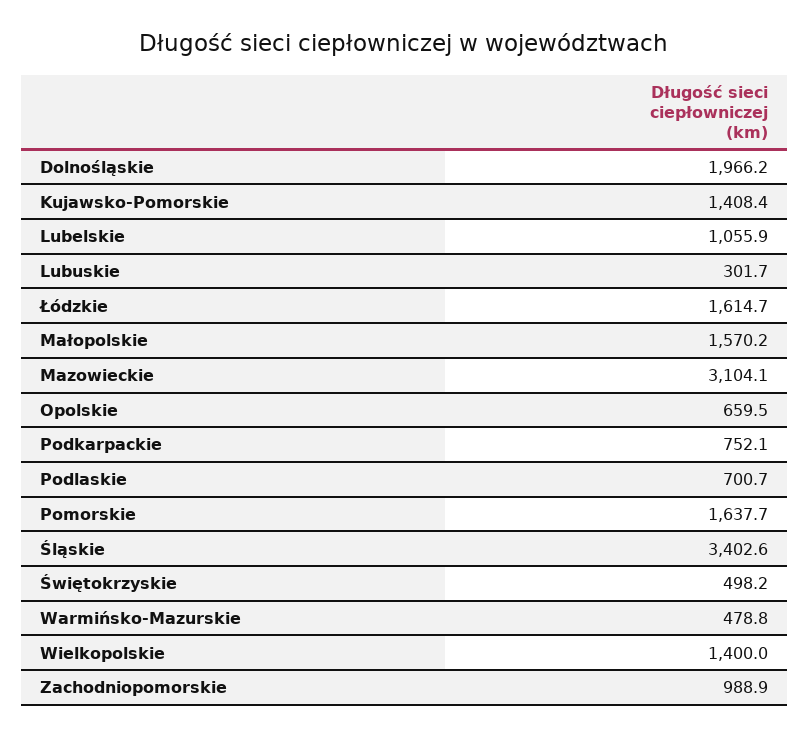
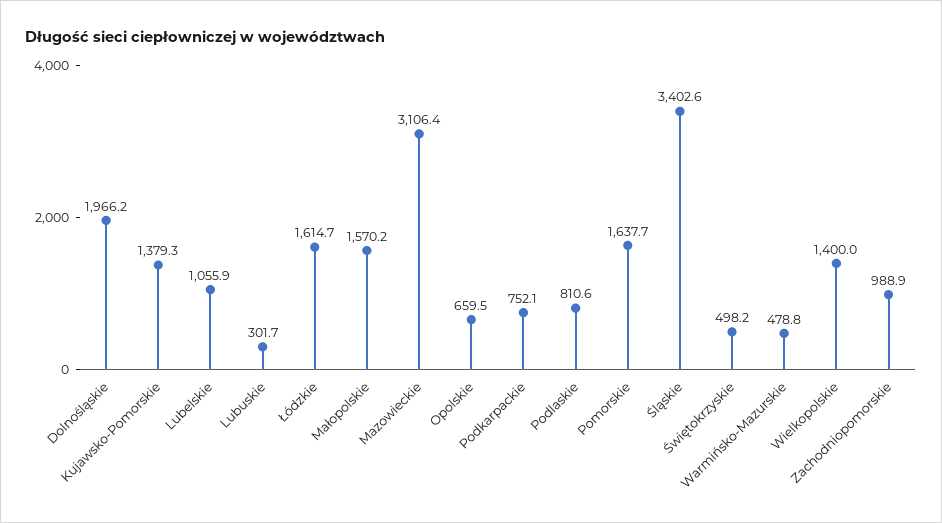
Kujawsko-Pomorskie: 1408.4 -> 1379.3
Mazowieckie: 3104.1 -> 3106.4
Podlaskie: 700.7 -> 810.6

